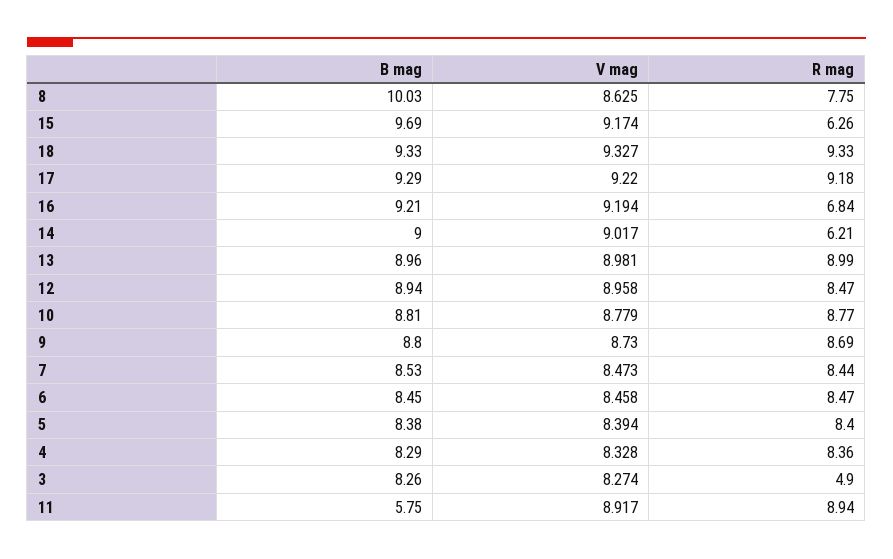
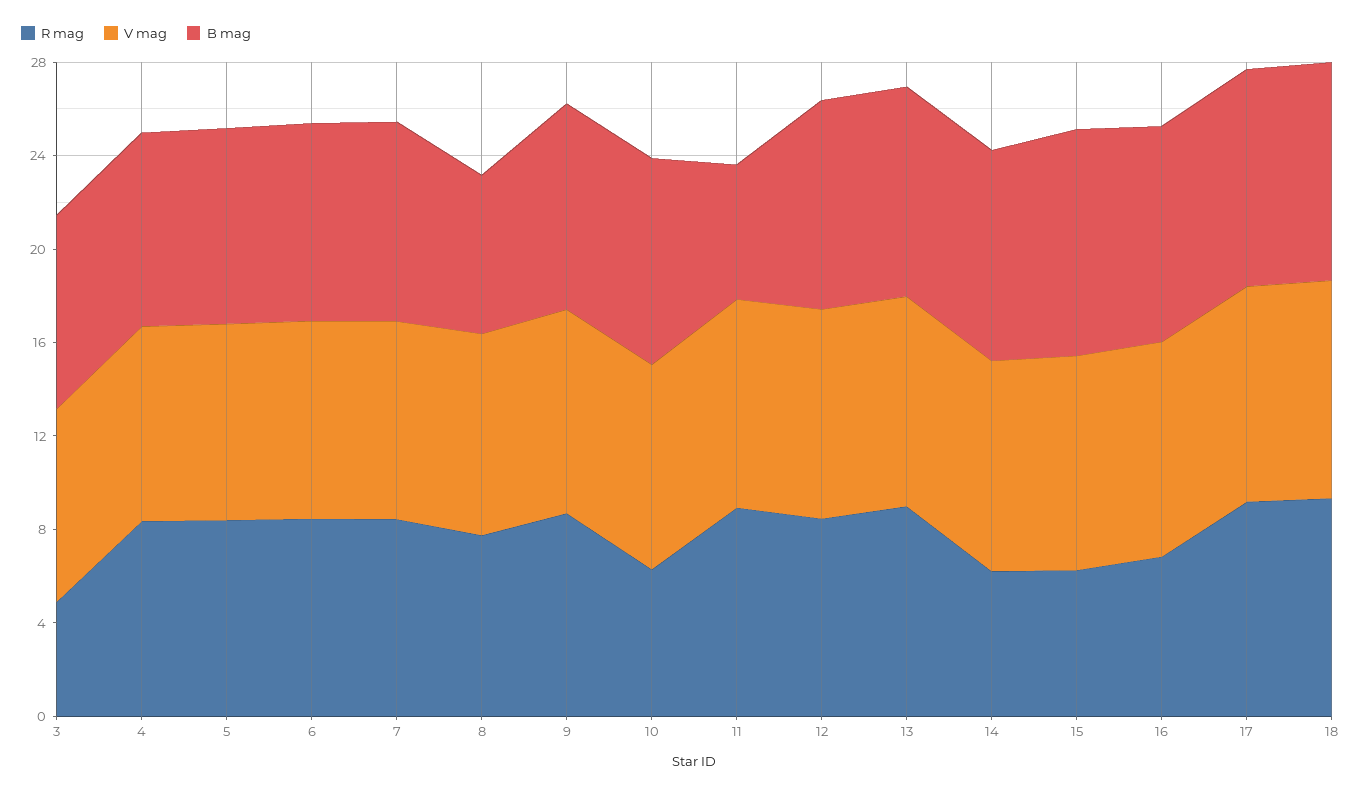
B mag, 8: 10.03 -> 7
R mag, 10: 8.77 -> 6

